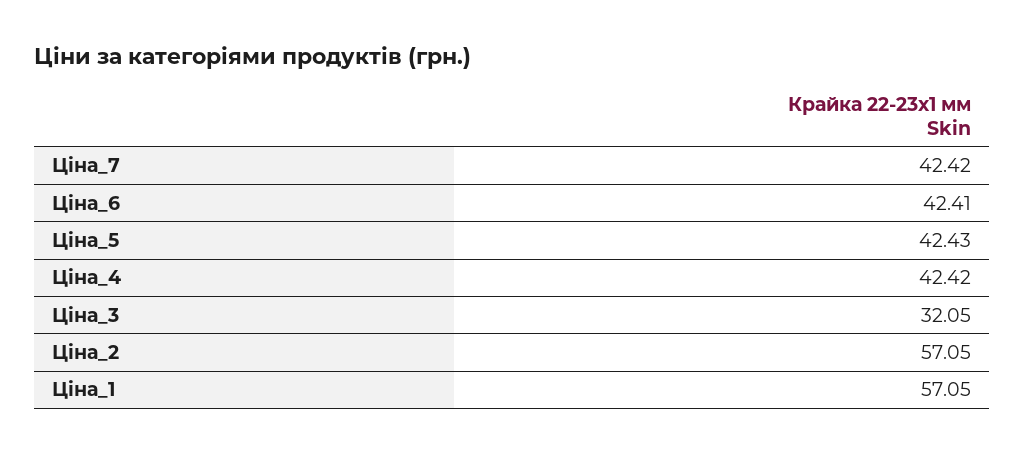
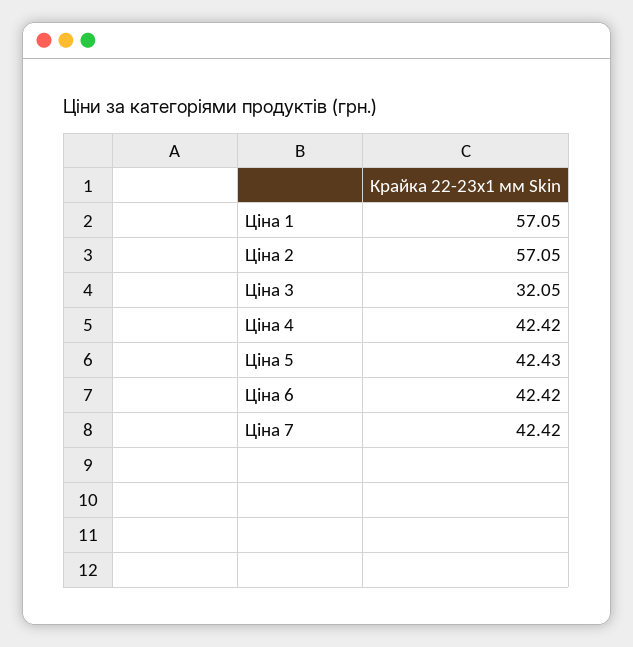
Ціна_6: 42.41 -> 42.42

